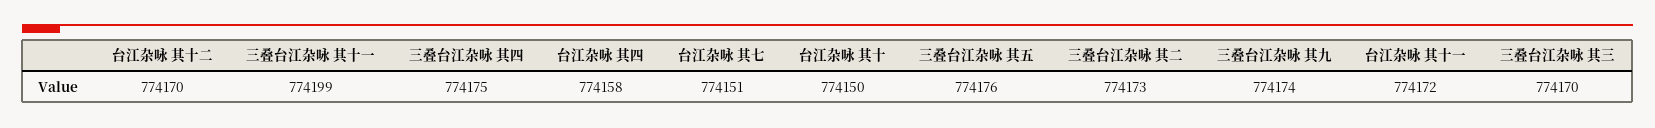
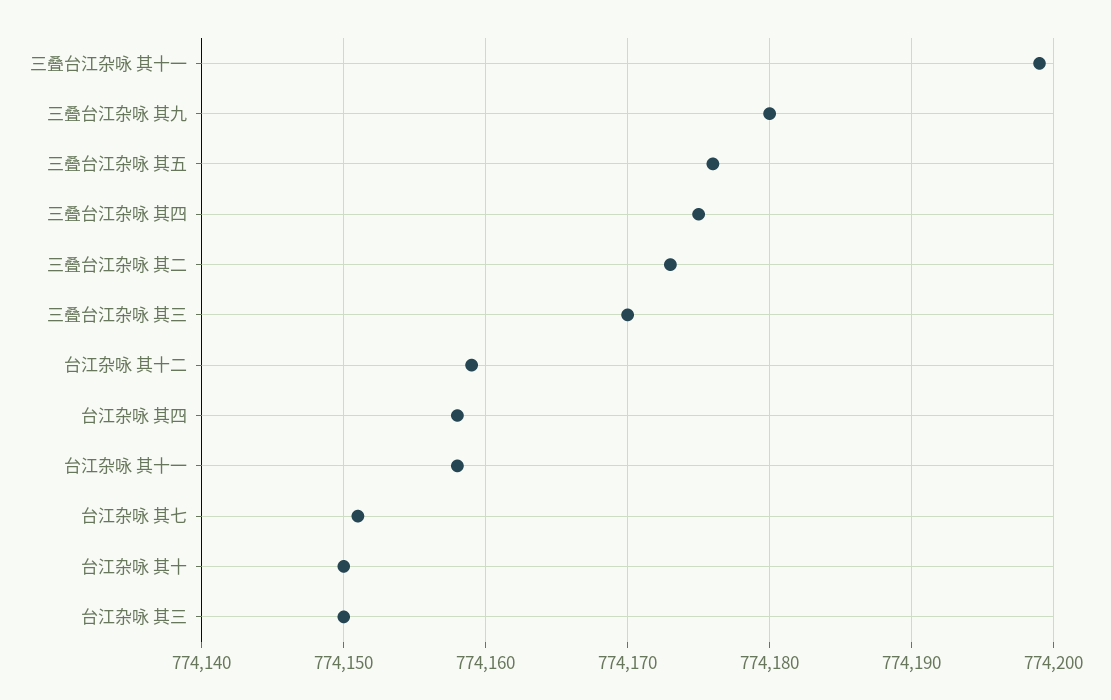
台江杂咏 其十二: 774170 -> 774159
三叠台江杂咏 其九: 774174 -> 774180
台江杂咏 其十一: 774172 -> 774158
台江杂咏 其三: none -> 774150

